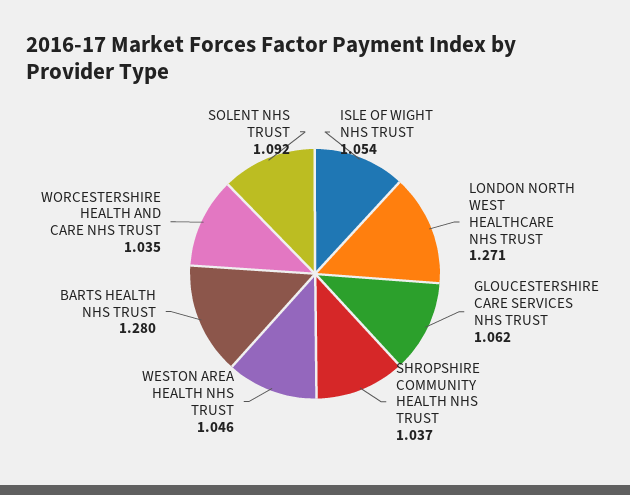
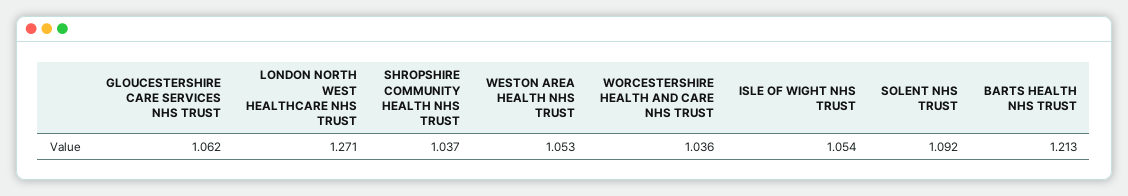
WESTON AREA HEALTH NHS TRUST: 1.046 -> 1.053
BARTS HEALTH NHS TRUST: 1.28 -> 1.213
WORCESTERSHIRE HEALTH AND CARE NHS TRUST: 1.035 -> 1.036

